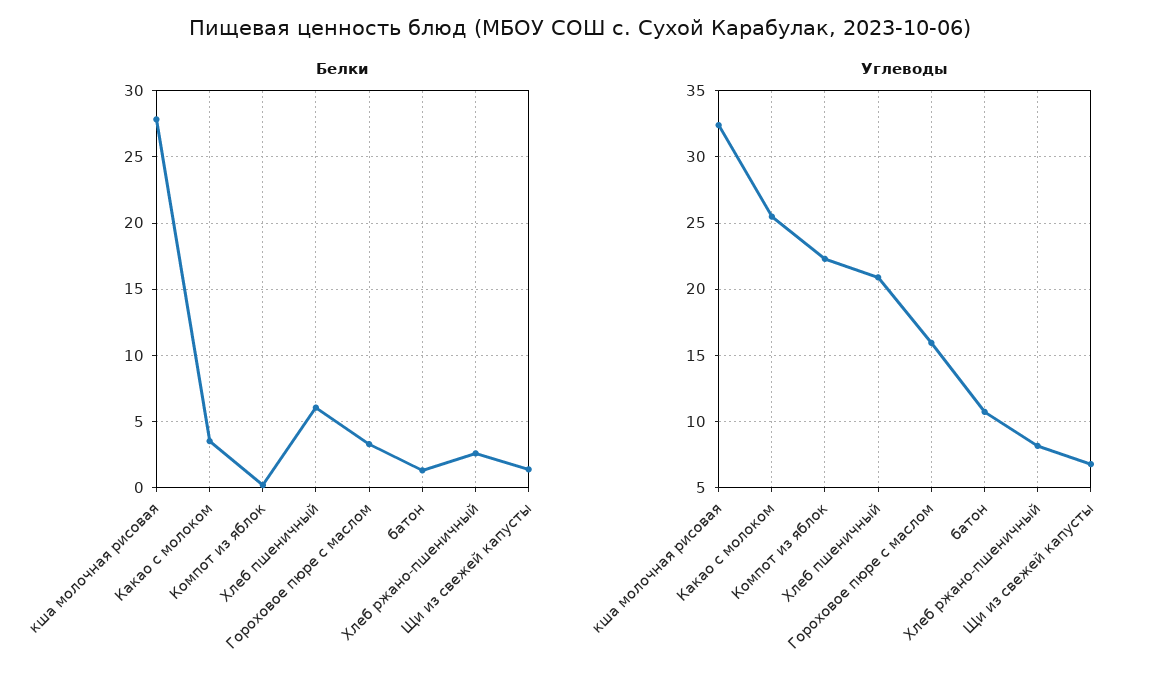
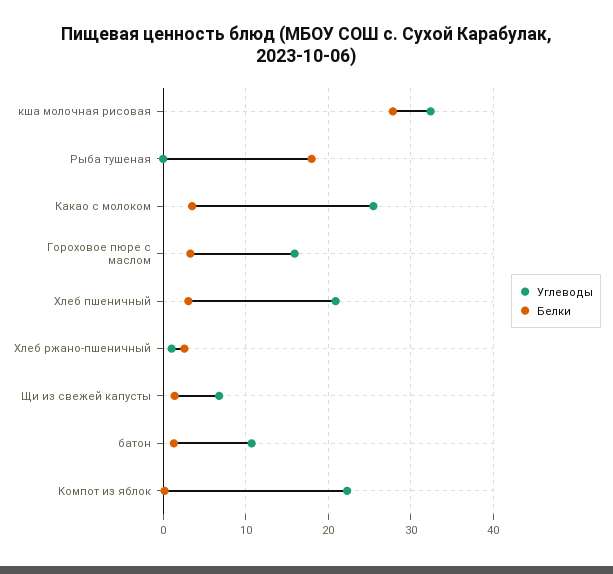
Белки, Хлеб пшеничный: 6 -> 3
Углеводы, Хлеб ржано-пшеничный: 8 -> 1
Углеводы, Рыба тушеная: none -> 0
Белки, Рыба тушеная: none -> 18

